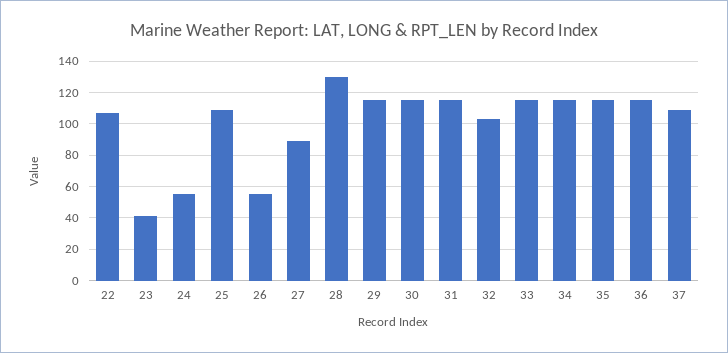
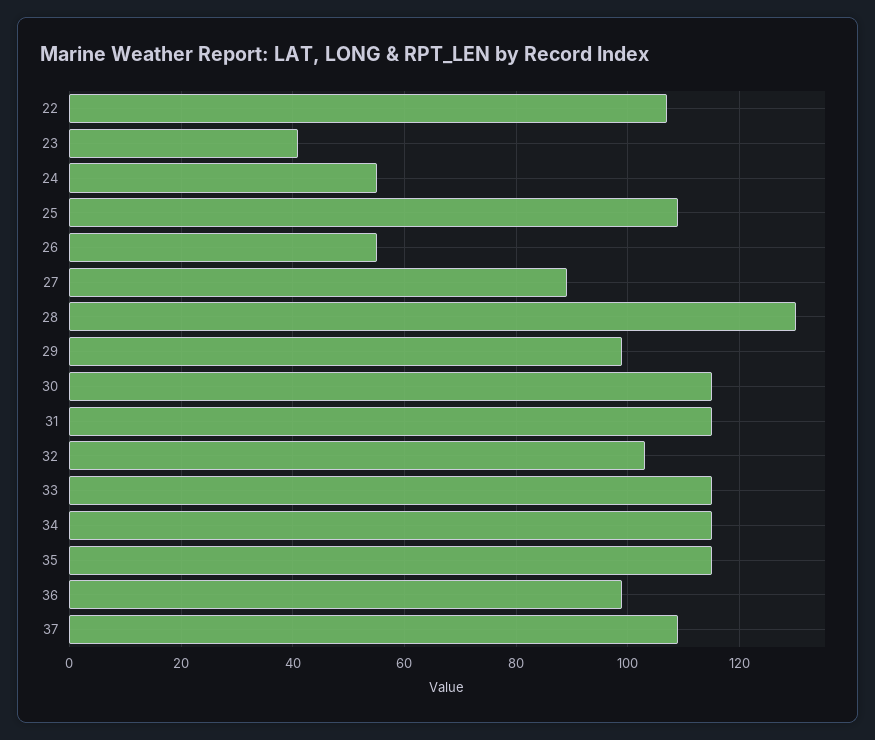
29: 115 -> 100
36: 115 -> 100

